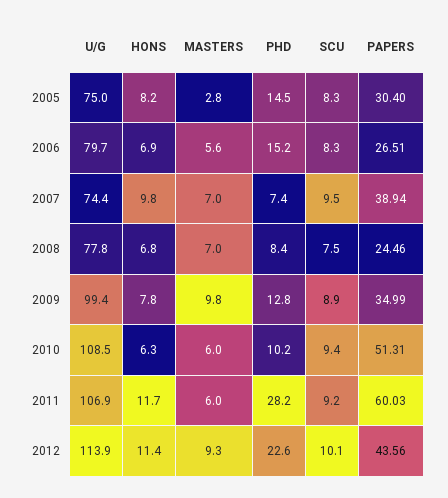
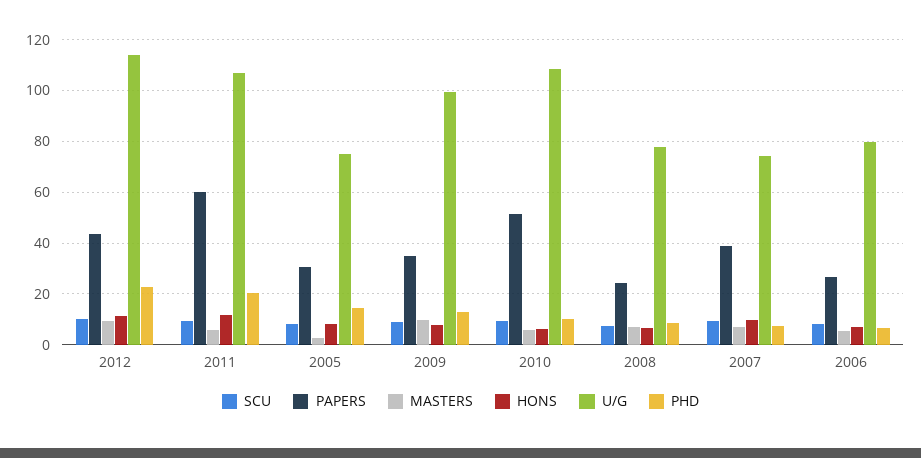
PHD, 2006: 15.2 -> 7.5
PHD, 2011: 28.2 -> 20

